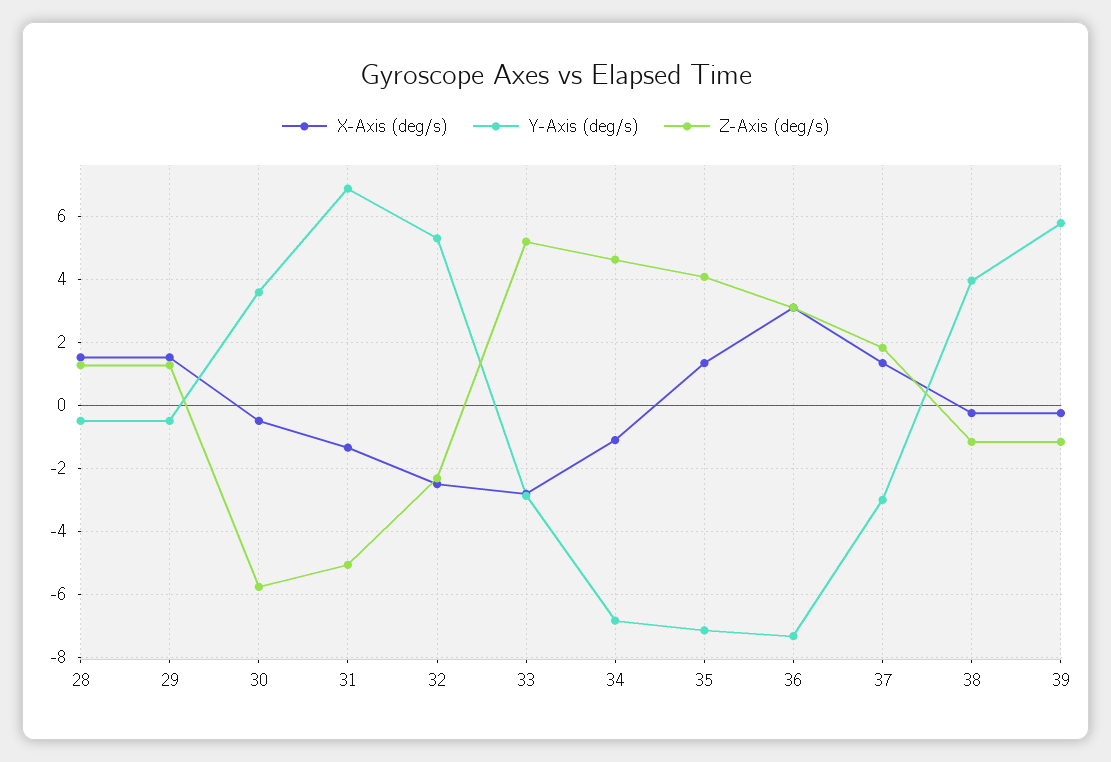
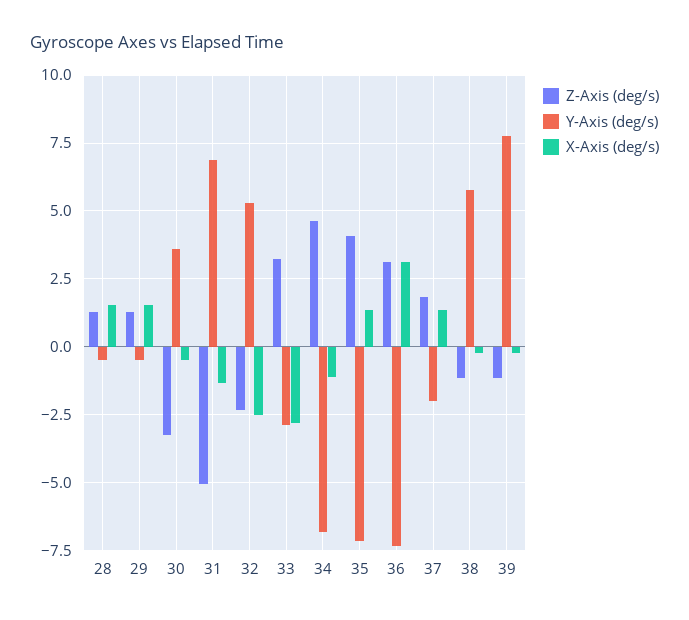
Z-Axis (deg/s), 30: -5.8 -> -3.25
Z-Axis (deg/s), 33: 5.2 -> 3.25
Y-Axis (deg/s), 37: -3 -> -2
Y-Axis (deg/s), 38: 4 -> 5.75
Y-Axis (deg/s), 39: 5.8 -> 7.75

